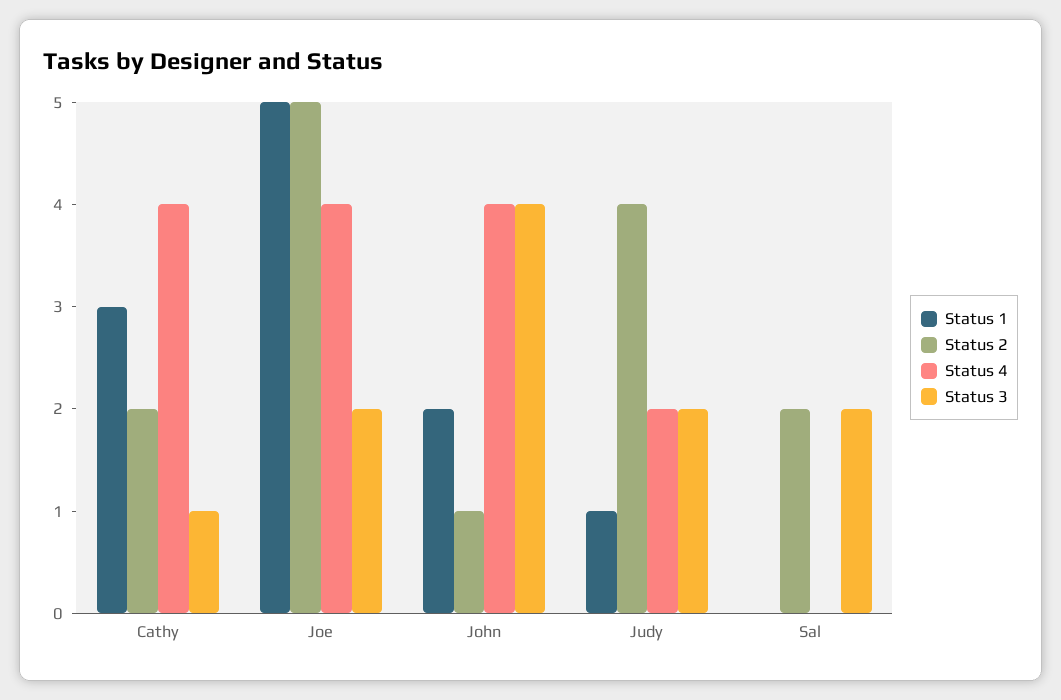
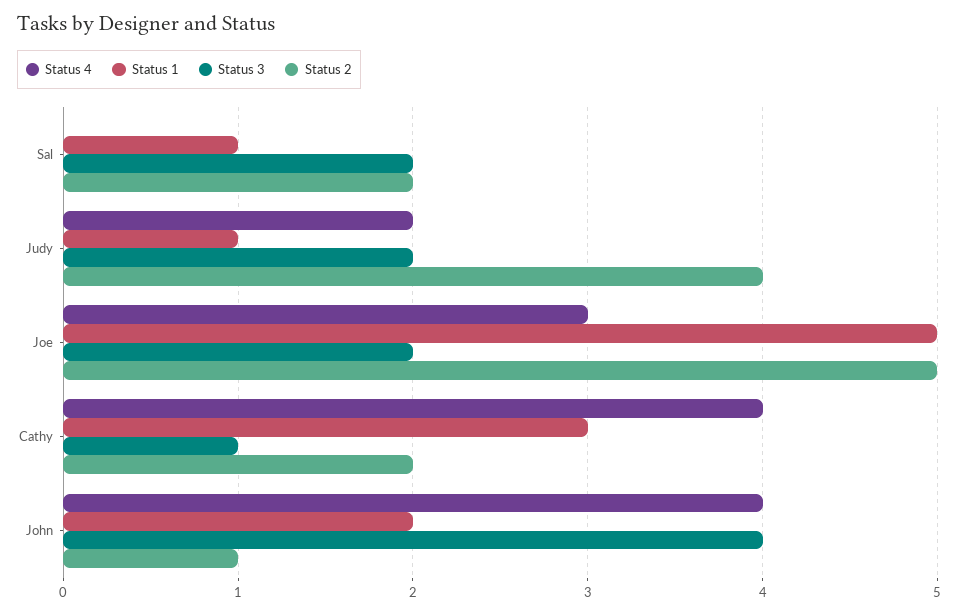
Status 4, Joe: 4 -> 3
Status 1, Sal: 0 -> 1

